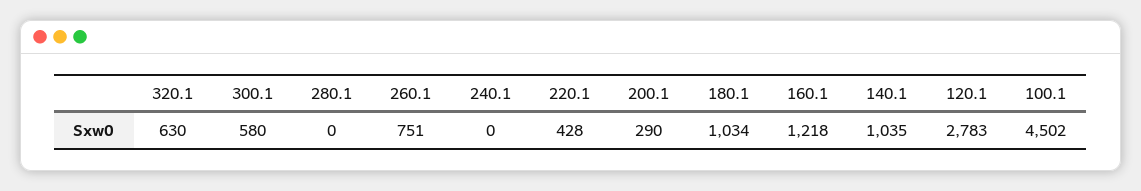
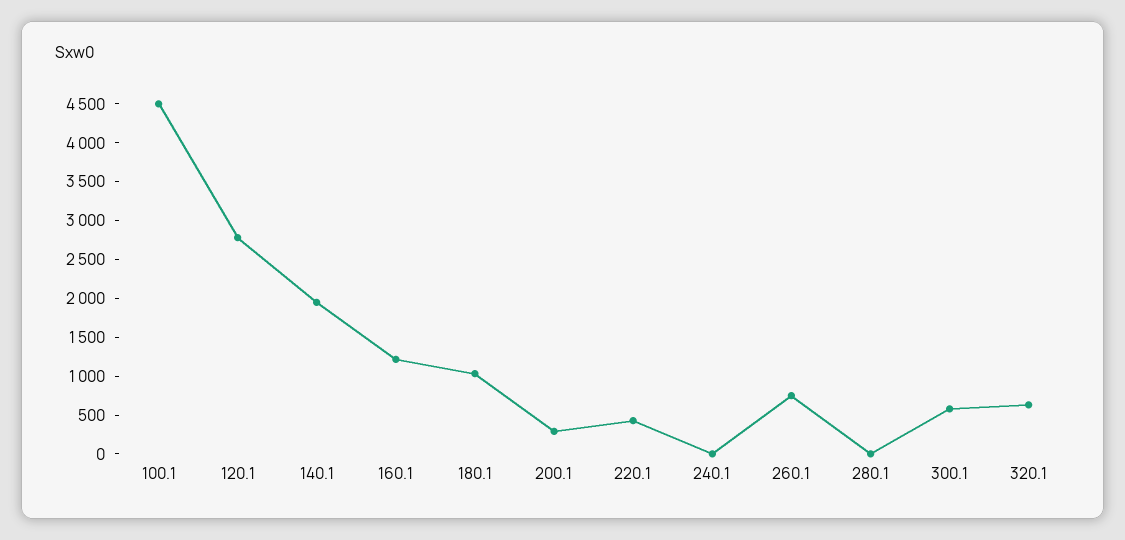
140.1: 1035 -> 2000

